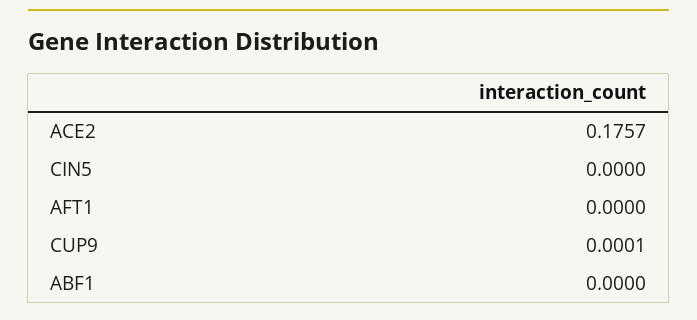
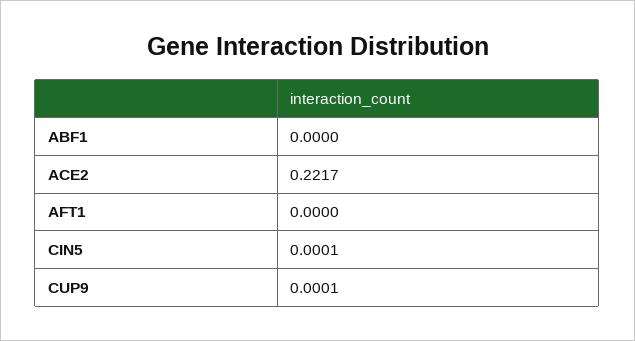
ACE2: 0.1757 -> 0.2217
CIN5: 0 -> 0.0001

